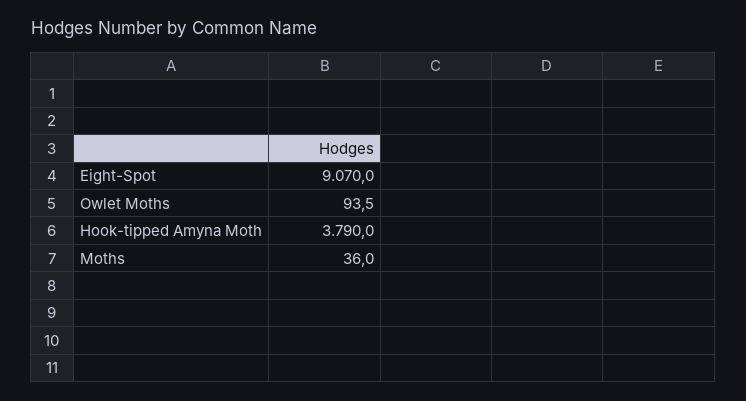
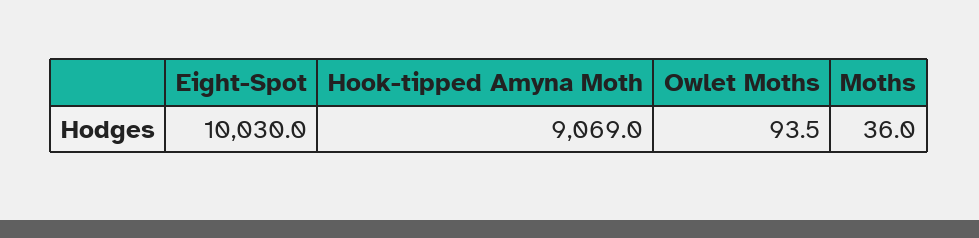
Eight-Spot: 9070 -> 10030
Hook-tipped Amyna Moth: 3790 -> 9069

